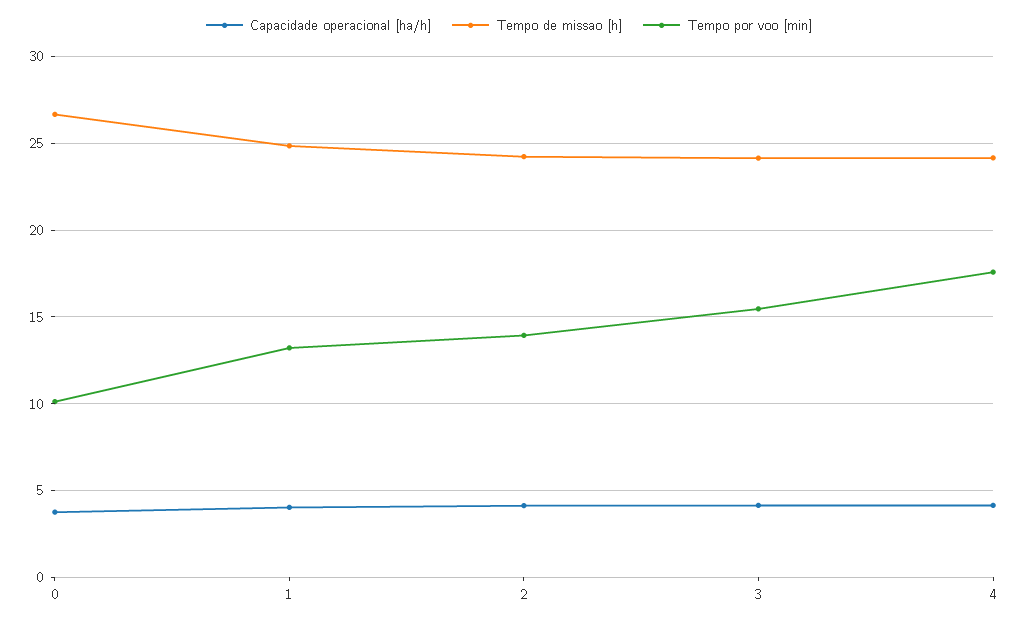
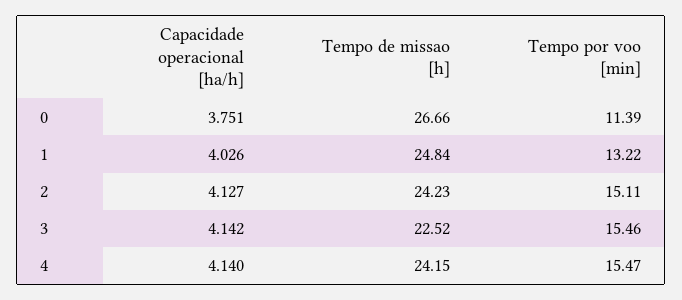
Tempo por voo [min], 0: 10 -> 11.39
Tempo por voo [min], 2: 14 -> 15.11
Tempo de missao [h], 3: 24 -> 22.52
Tempo por voo [min], 4: 17.5 -> 15.47

